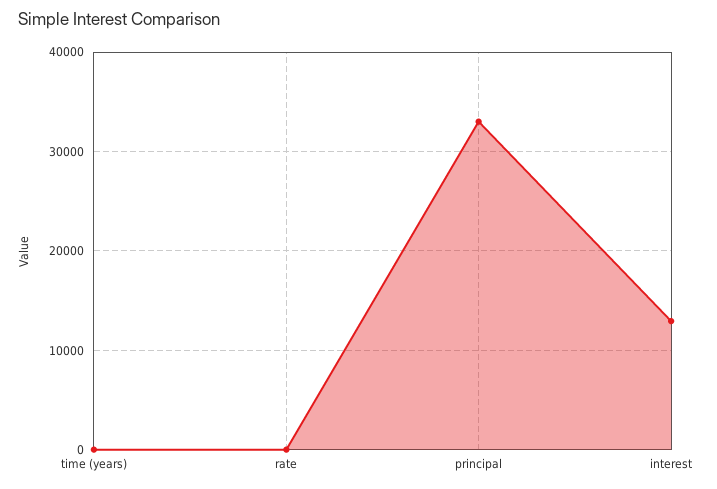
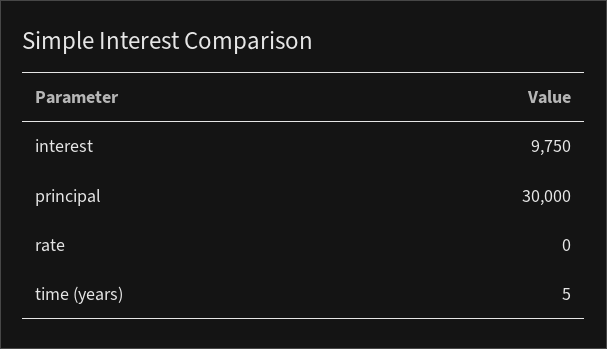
principal: 33000 -> 30000
interest: 13000 -> 9750

